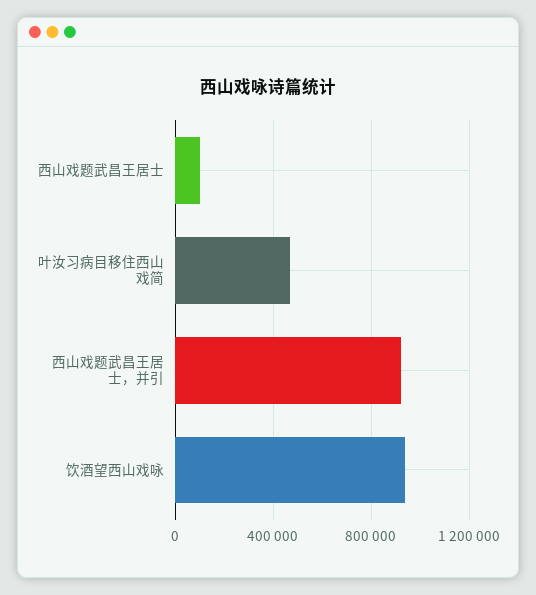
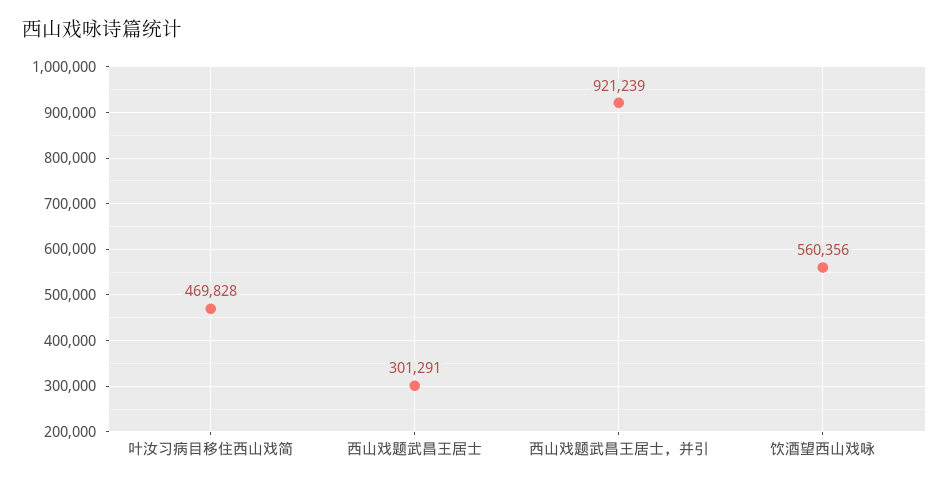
西山戏题武昌王居士: 100000 -> 301291
饮酒望西山戏咏: 950000 -> 560356

